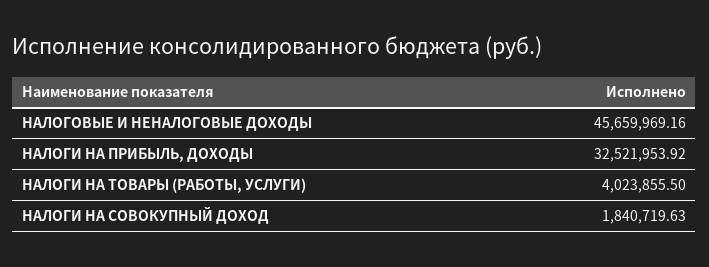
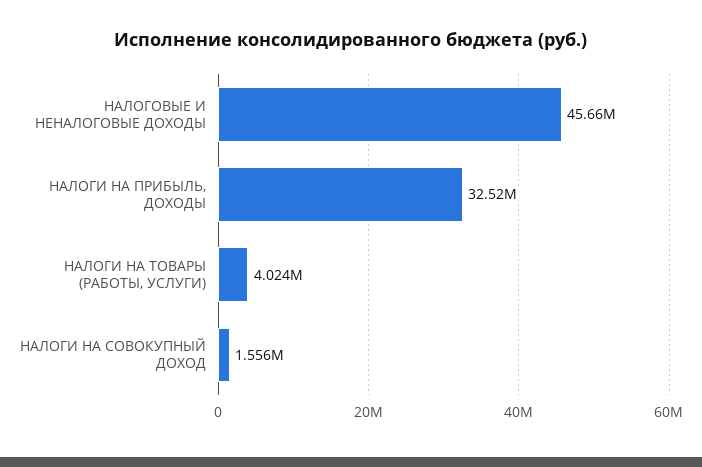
НАЛОГИ НА СОВОКУПНЫЙ ДОХОД: 1840719.63 -> 1556000

